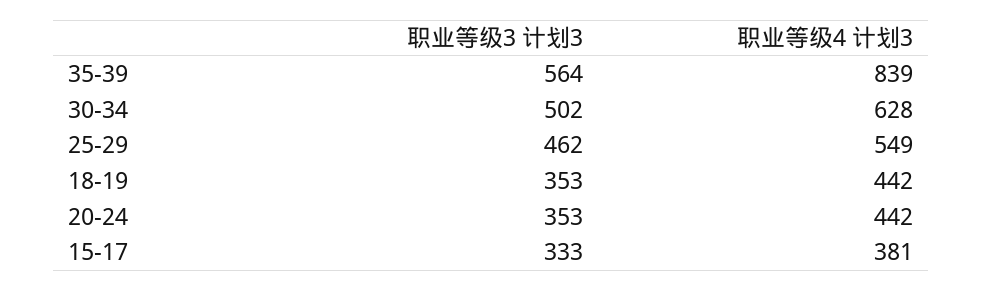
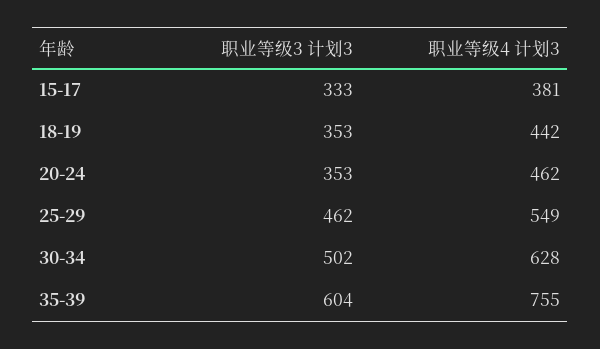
职业等级3 计划3, 35-39: 564 -> 604
职业等级4 计划3, 35-39: 839 -> 755
职业等级4 计划3, 20-24: 442 -> 462

